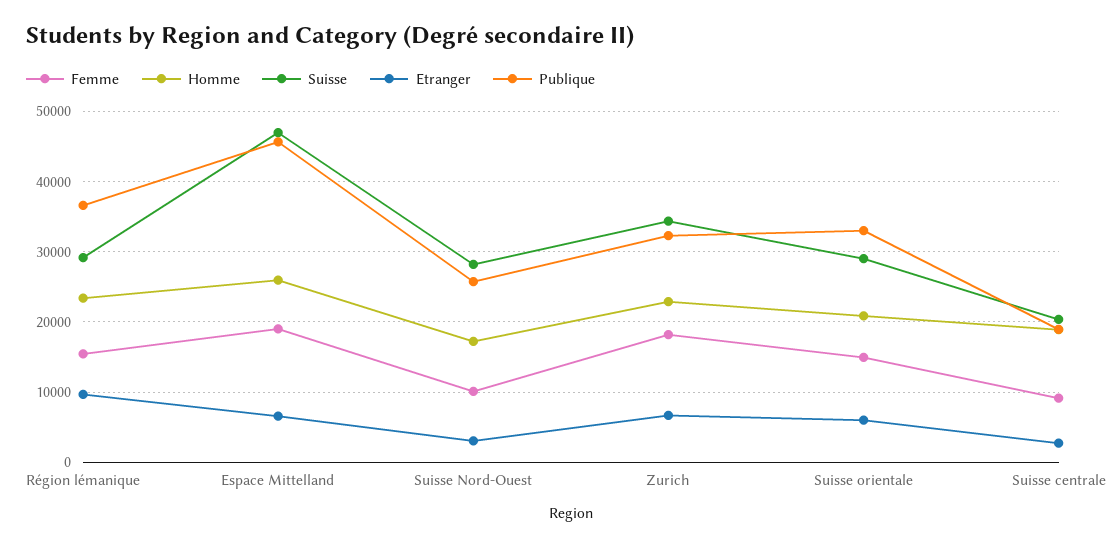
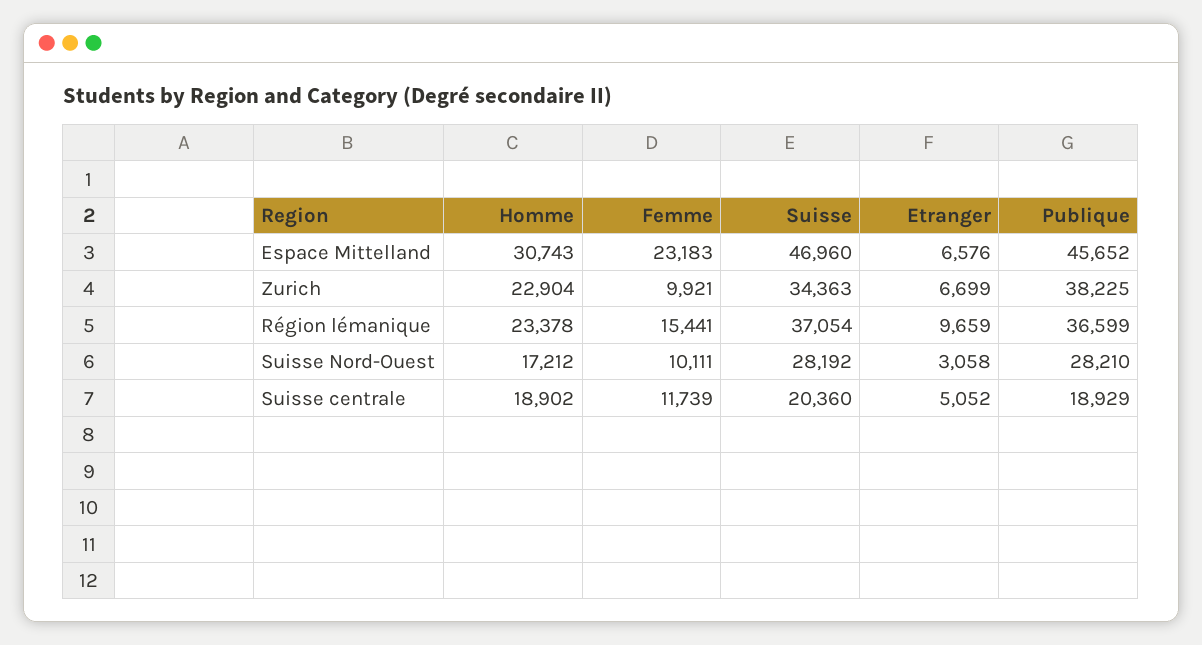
Suisse, Région lémanique: 29000 -> 37054
Femme, Espace Mittelland: 19000 -> 23183
Homme, Espace Mittelland: 26000 -> 30743
Publique, Suisse Nord-Ouest: 26000 -> 28210
Femme, Zurich: 18000 -> 9921
Publique, Zurich: 32000 -> 38225
Femme, Suisse orientale: 15000 -> none
Homme, Suisse orientale: 21000 -> none
Suisse, Suisse orientale: 29000 -> none
Etranger, Suisse orientale: 6000 -> none
Publique, Suisse orientale: 33000 -> none
Femme, Suisse centrale: 9000 -> 11739
Etranger, Suisse centrale: 3000 -> 5052

